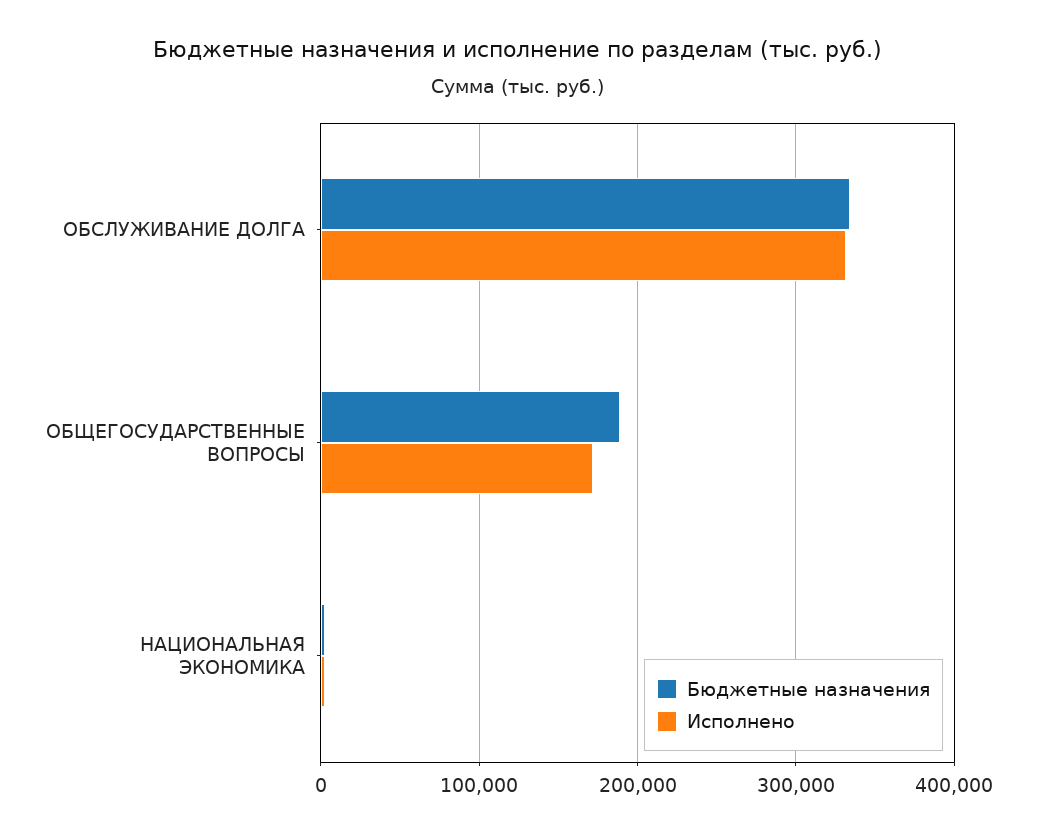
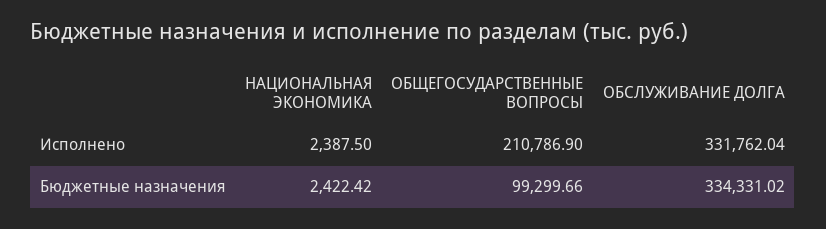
Бюджетные назначения, ОБЩЕГОСУДАРСТВЕННЫЕ ВОПРОСЫ: 190000 -> 99299.66
Исполнено, ОБЩЕГОСУДАРСТВЕННЫЕ ВОПРОСЫ: 170000 -> 210786.9

